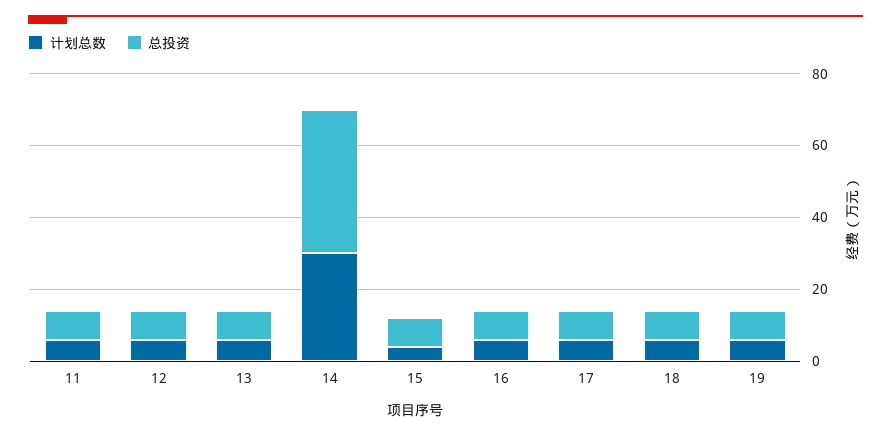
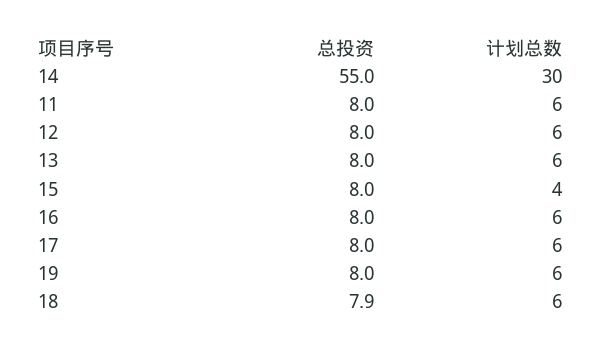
总投资, 14: 40 -> 55

